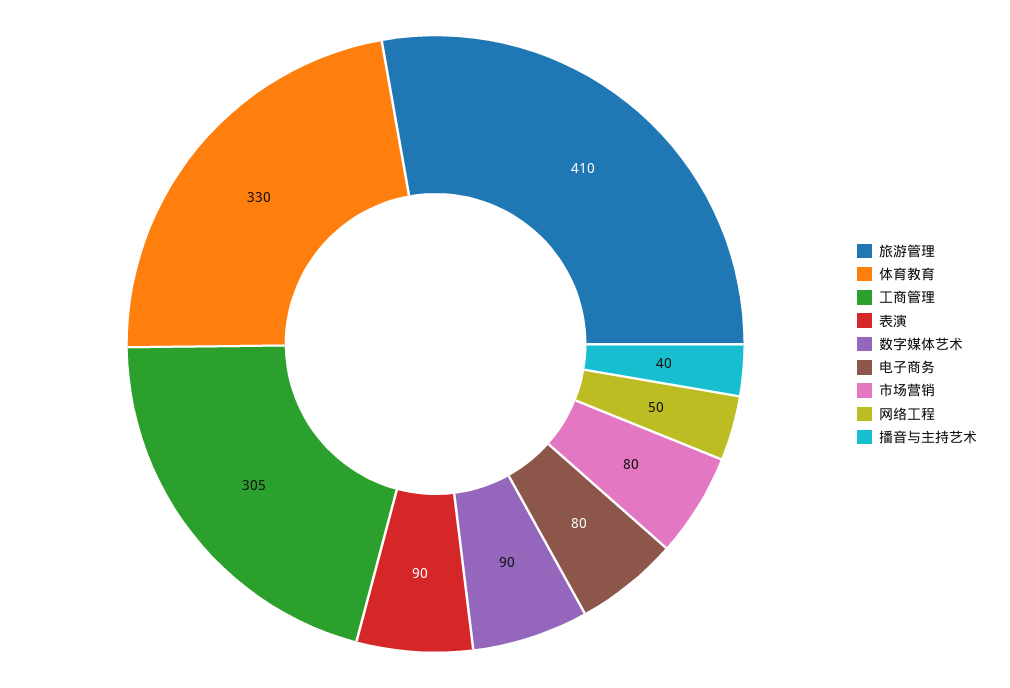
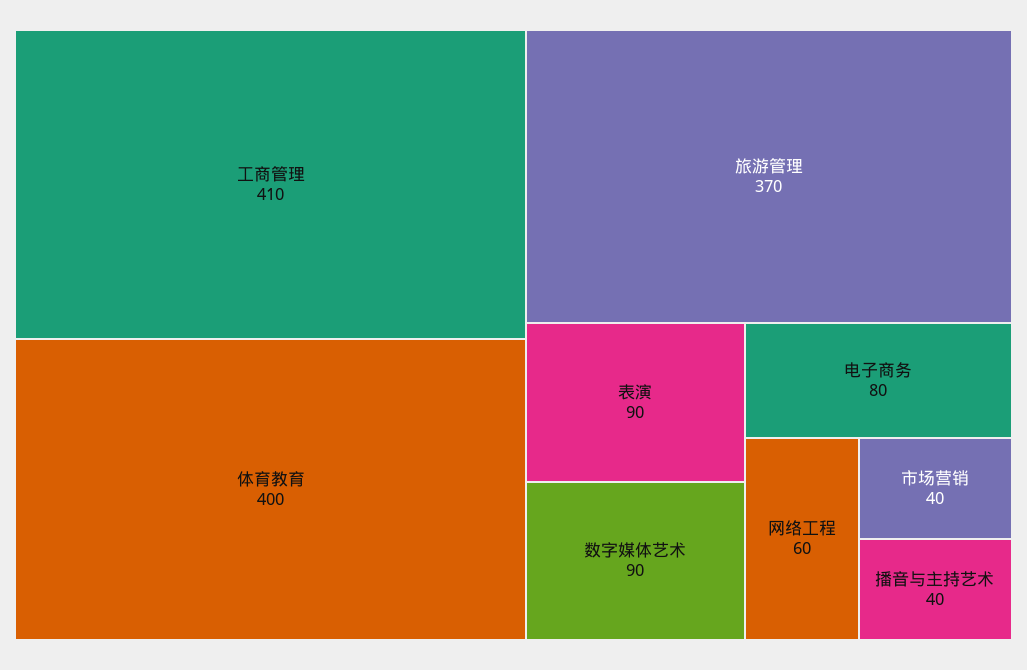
旅游管理: 410 -> 370
体育教育: 330 -> 400
工商管理: 305 -> 410
市场营销: 80 -> 40
网络工程: 50 -> 60

